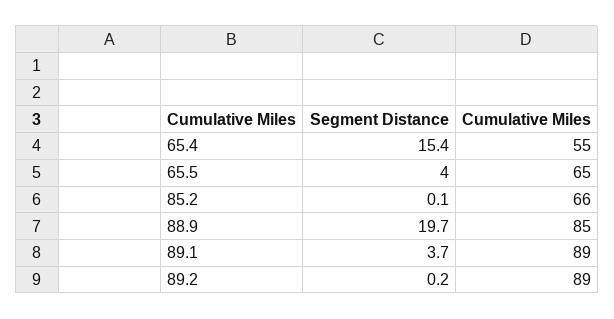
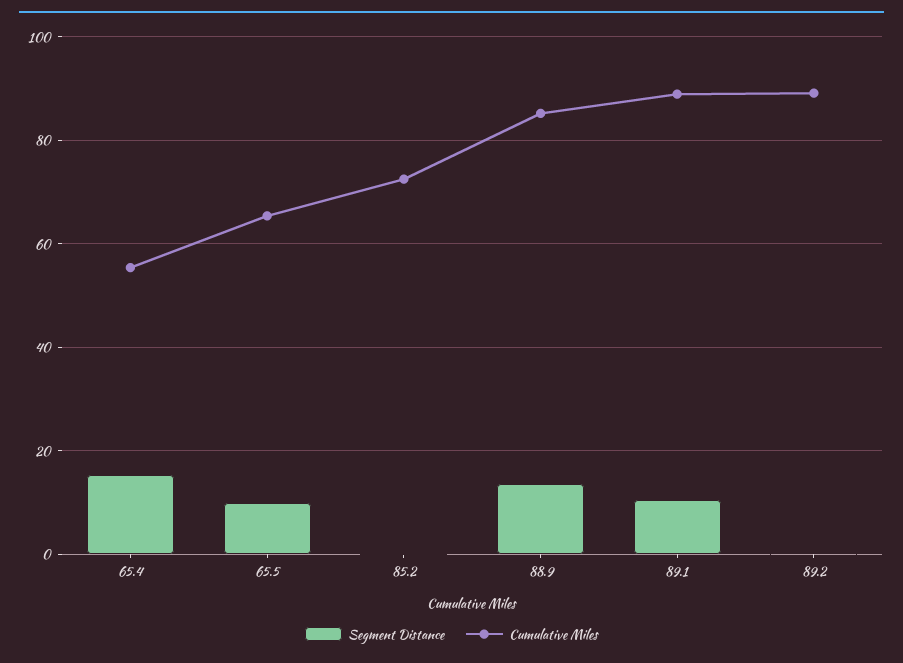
Segment Distance, 65.5: 4 -> 10
Cumulative Miles, 85.2: 66 -> 72
Segment Distance, 88.9: 19.7 -> 14
Segment Distance, 89.1: 3.7 -> 10

